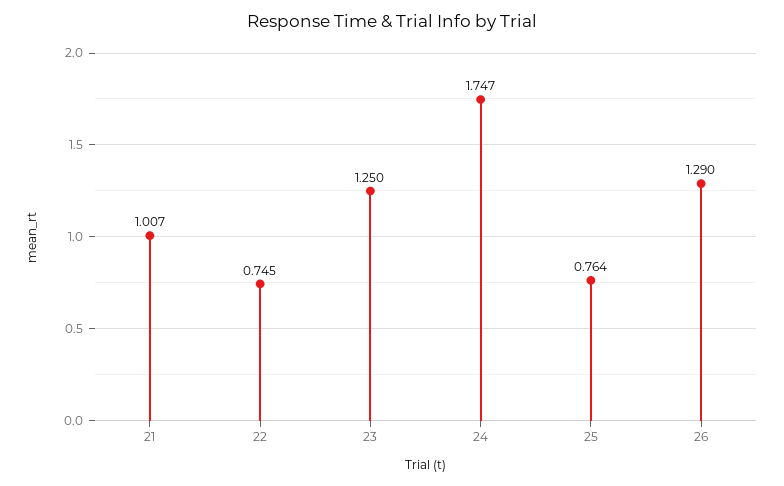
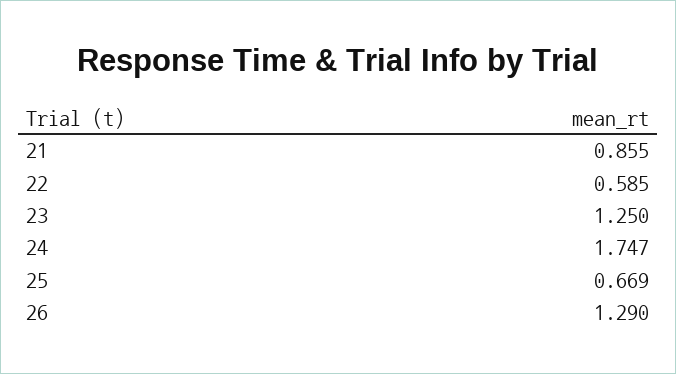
21: 1.007 -> 0.855
22: 0.745 -> 0.585
25: 0.764 -> 0.669

